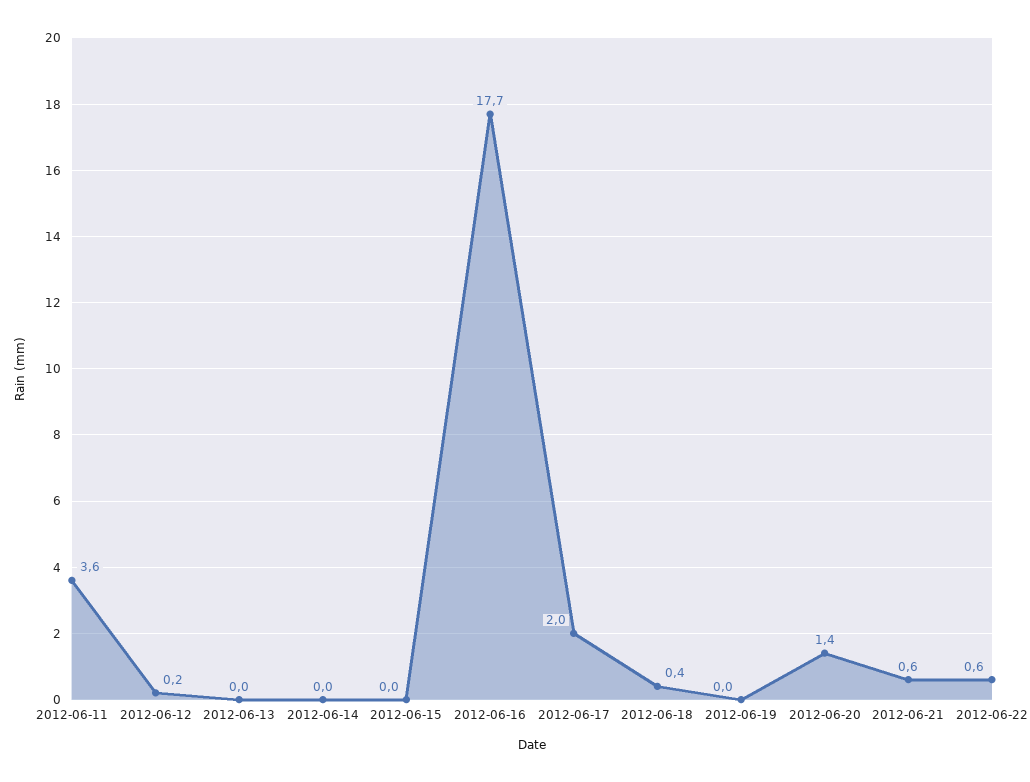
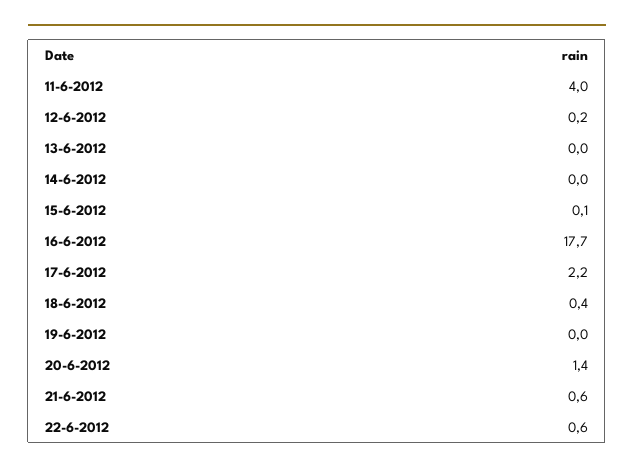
2012-06-11: 3.6 -> 4
2012-06-15: 0 -> 0.1
2012-06-17: 2 -> 2.2

